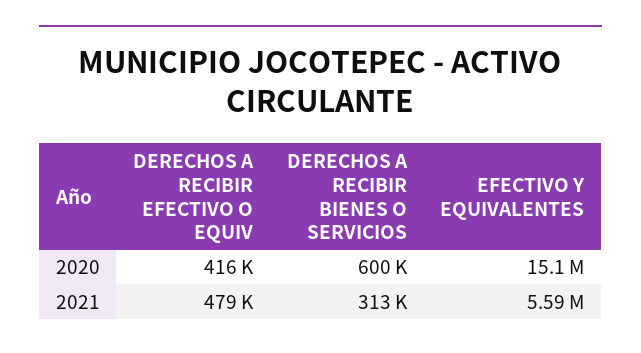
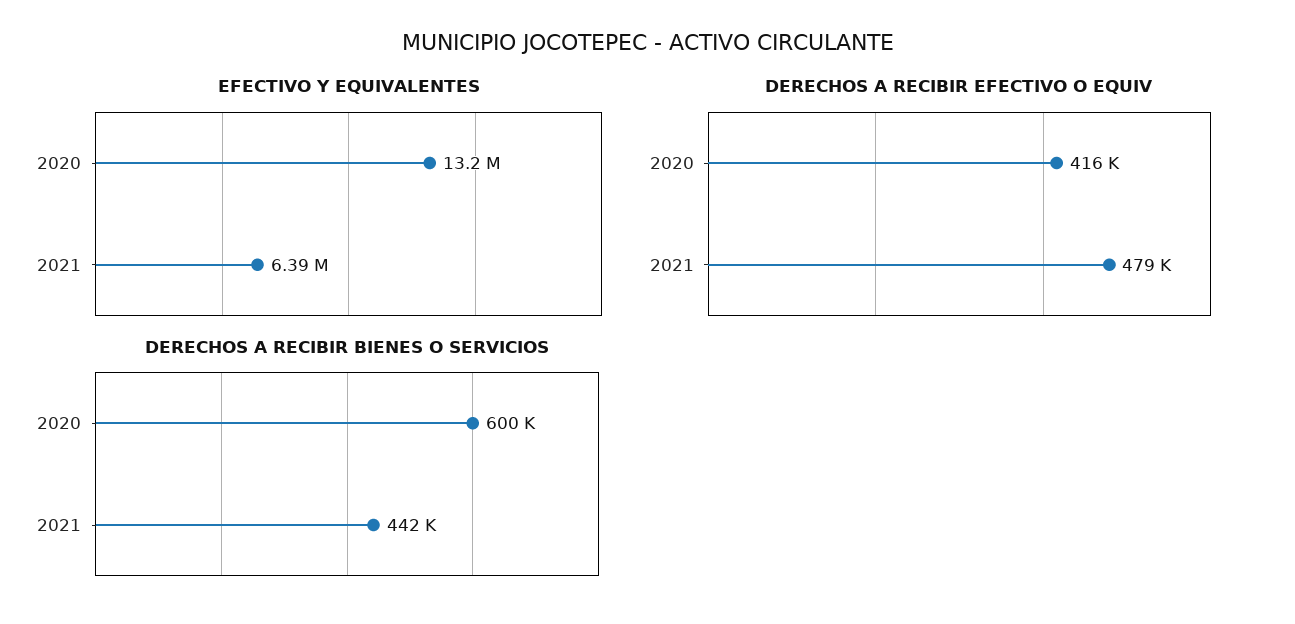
EFECTIVO Y EQUIVALENTES, 2020: 15100000 -> 13200000
DERECHOS A RECIBIR BIENES O SERVICIOS, 2021: 313000 -> 442000
EFECTIVO Y EQUIVALENTES, 2021: 5590000 -> 6390000

